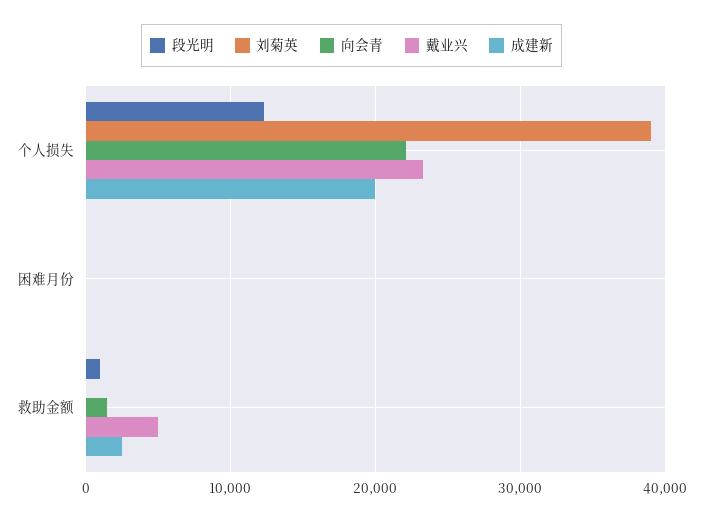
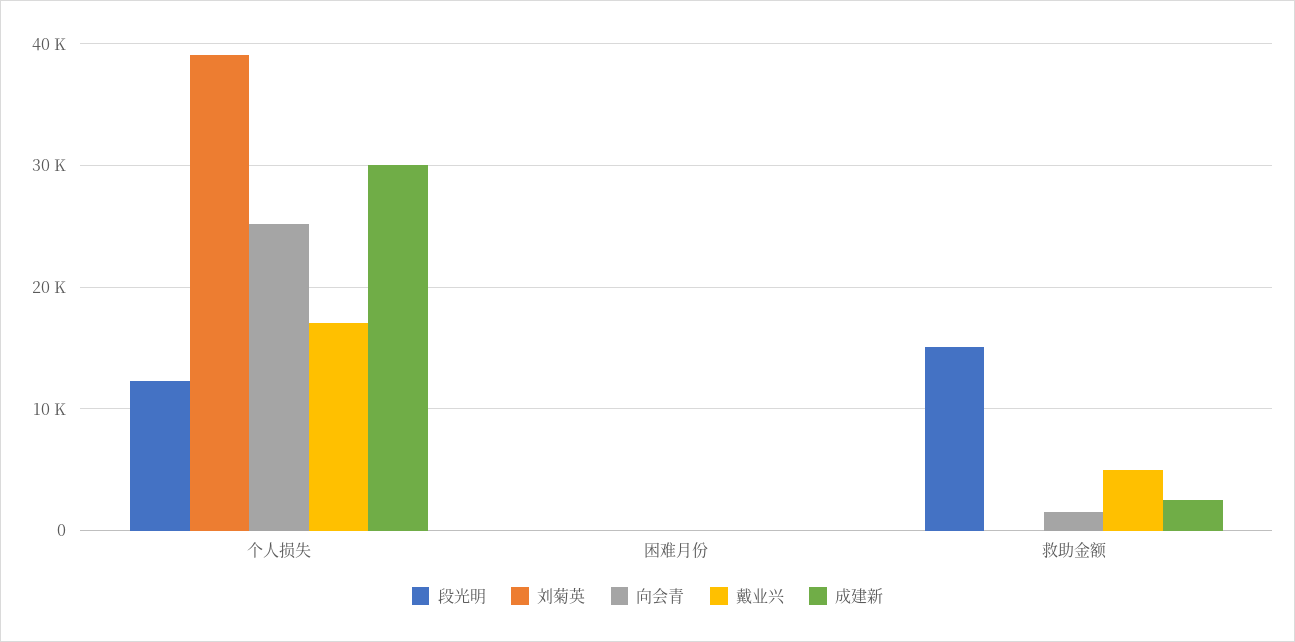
向会青, 个人损失: 22000 -> 25000
戴业兴, 个人损失: 23000 -> 17000
成建新, 个人损失: 20000 -> 30000
段光明, 救助金额: 1000 -> 15000

